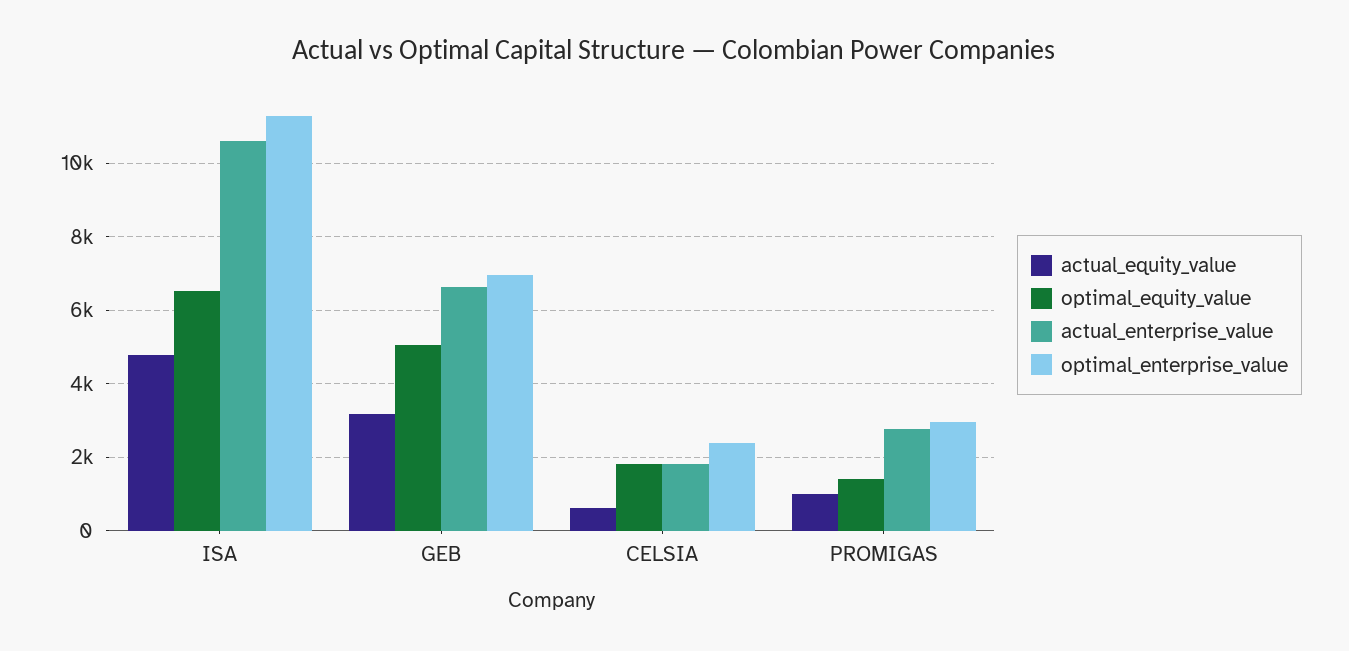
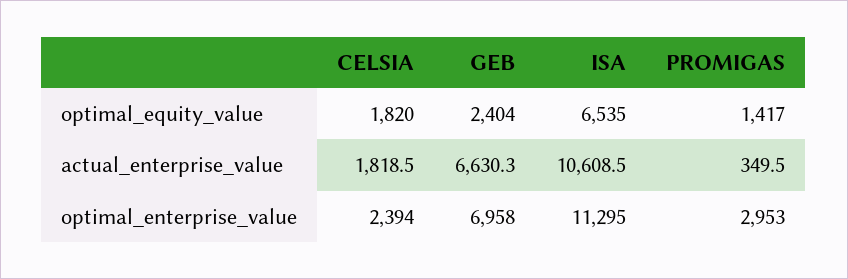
actual_equity_value, ISA: 4800 -> none
actual_equity_value, GEB: 3200 -> none
optimal_equity_value, GEB: 5000 -> 2404
actual_equity_value, CELSIA: 600 -> none
actual_equity_value, PROMIGAS: 1000 -> none
actual_enterprise_value, PROMIGAS: 2800 -> 349.5

